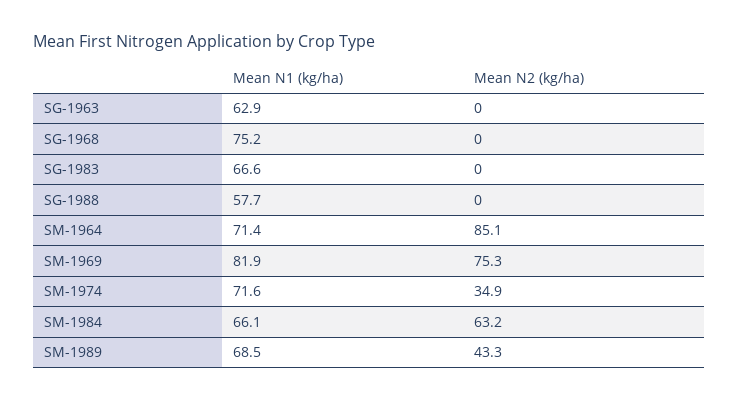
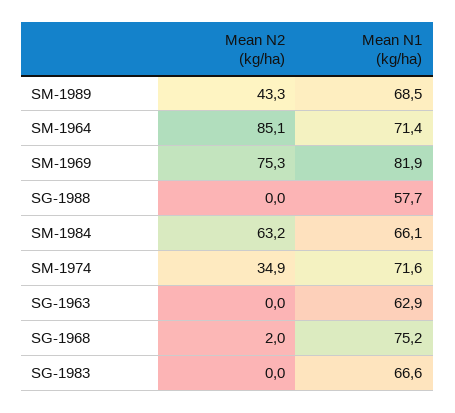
Mean N2 (kg/ha), SG-1968: 0 -> 2

